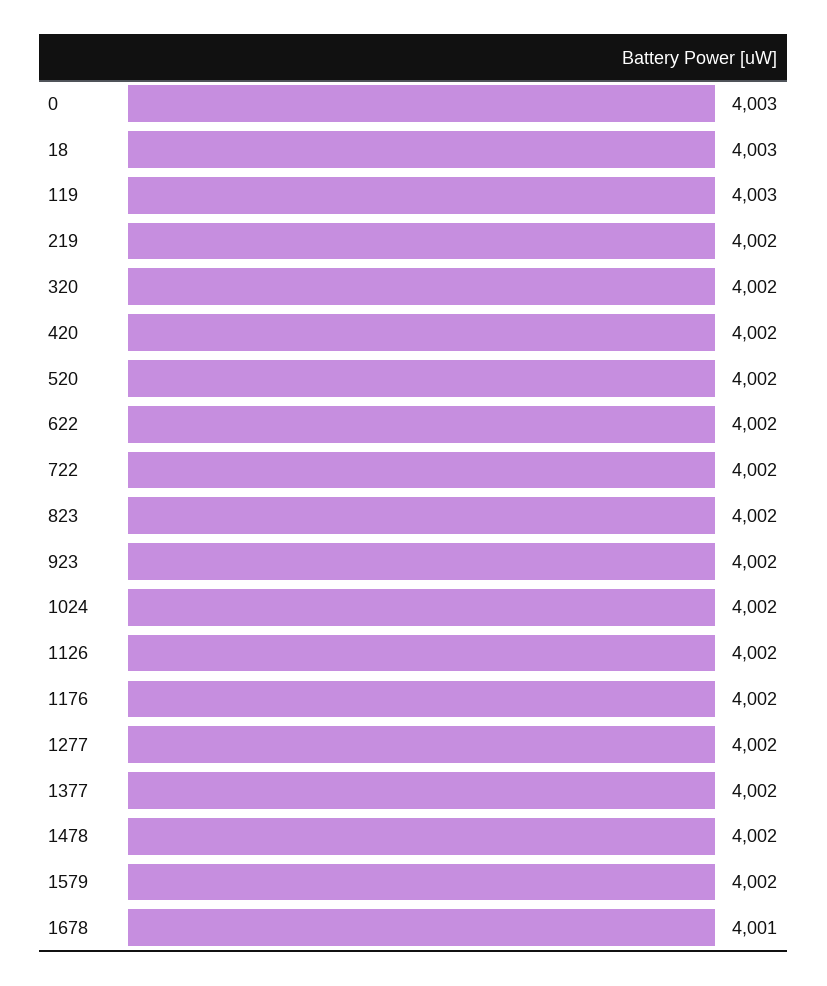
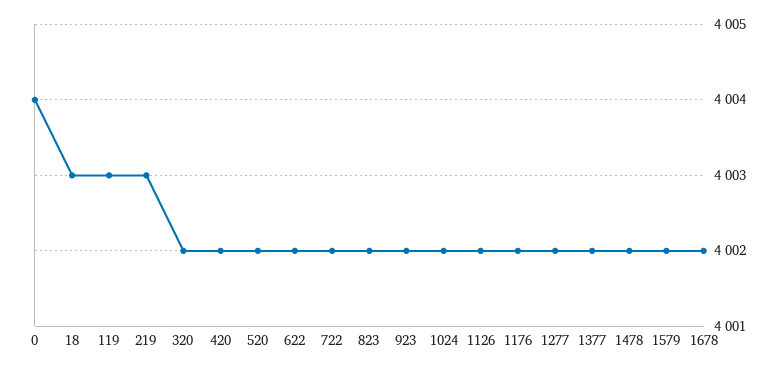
0: 4003 -> 4004
219: 4002 -> 4003
1678: 4001 -> 4002

